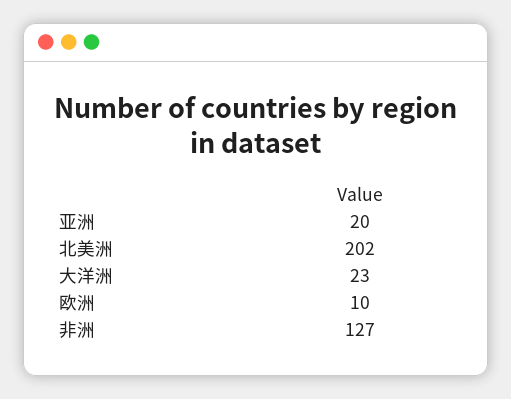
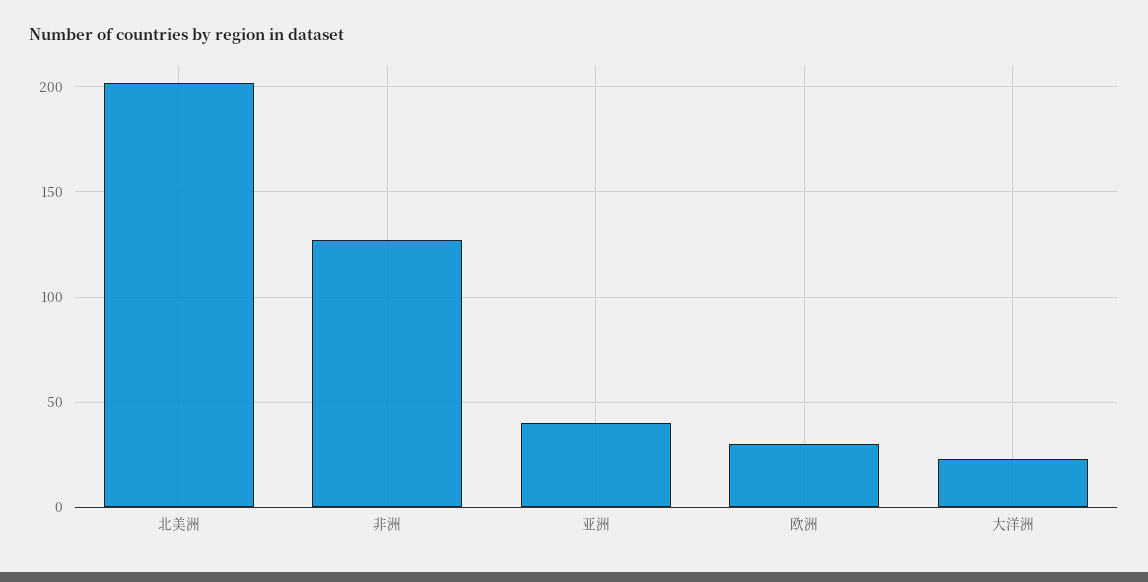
亚洲: 20 -> 40
欧洲: 10 -> 30

